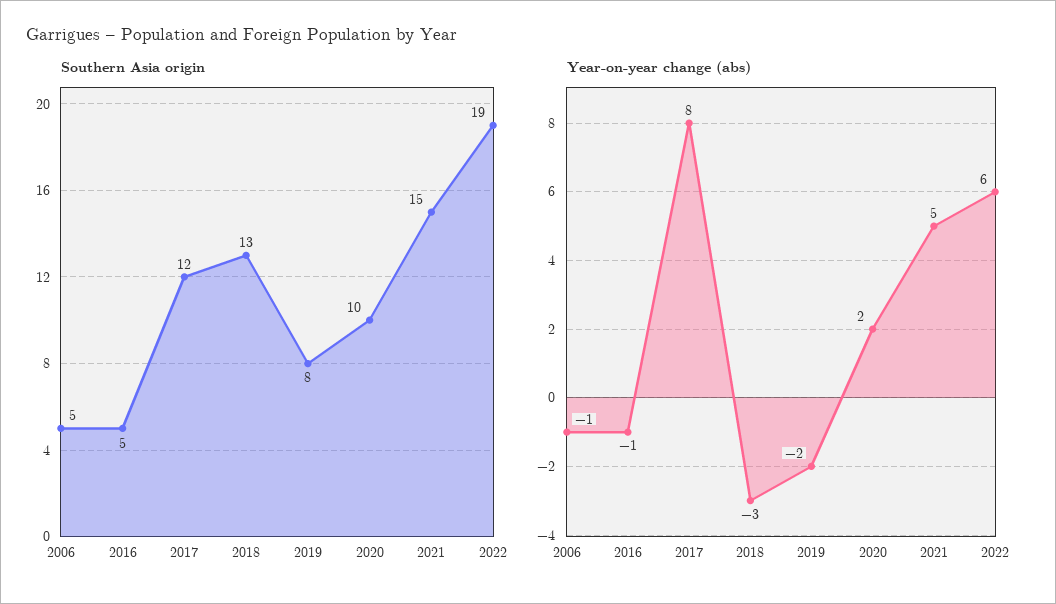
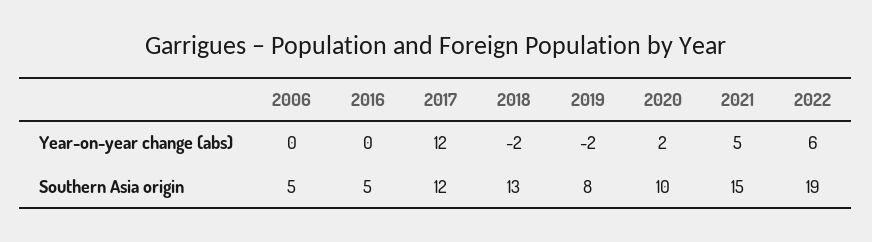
Year-on-year change (abs), 2006: -1 -> 0
Year-on-year change (abs), 2016: -1 -> 0
Year-on-year change (abs), 2017: 8 -> 12
Year-on-year change (abs), 2018: -3 -> -2

